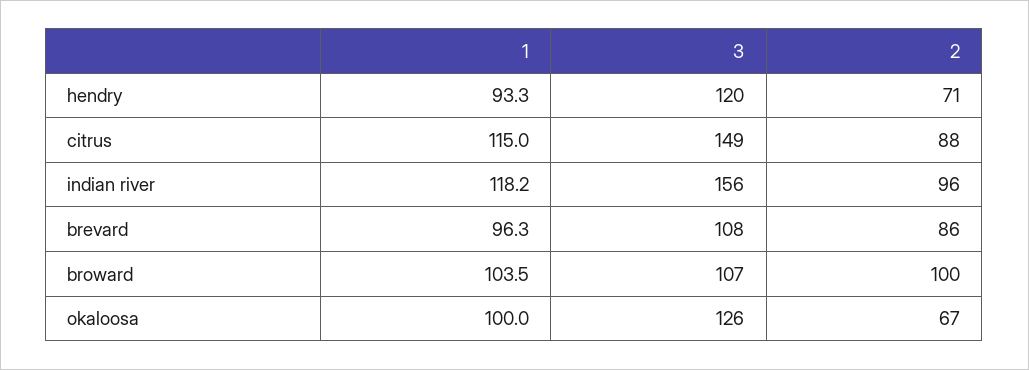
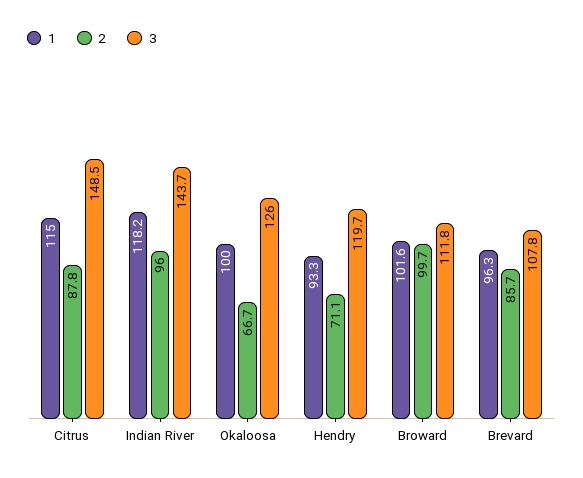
3, indian river: 156 -> 143.7
1, broward: 103.5 -> 101.6
3, broward: 107 -> 111.8

